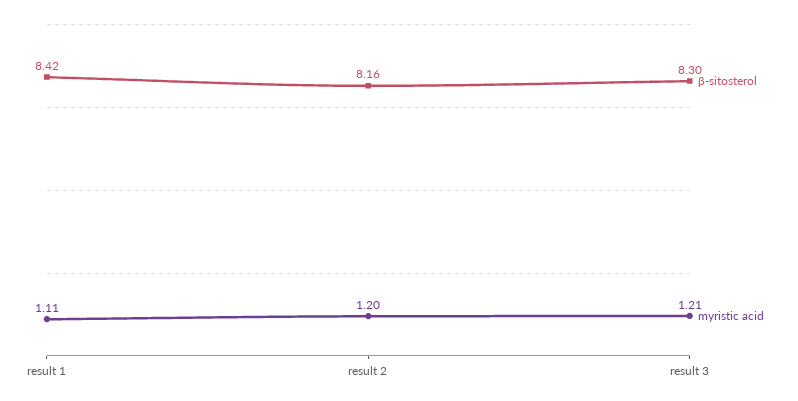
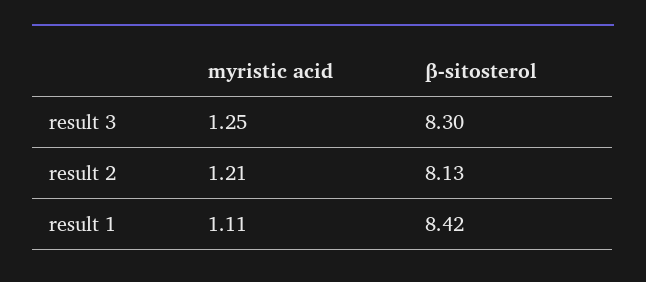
β-sitosterol, result 2: 8.16 -> 8.13
myristic acid, result 2: 1.2 -> 1.21
myristic acid, result 3: 1.21 -> 1.25

